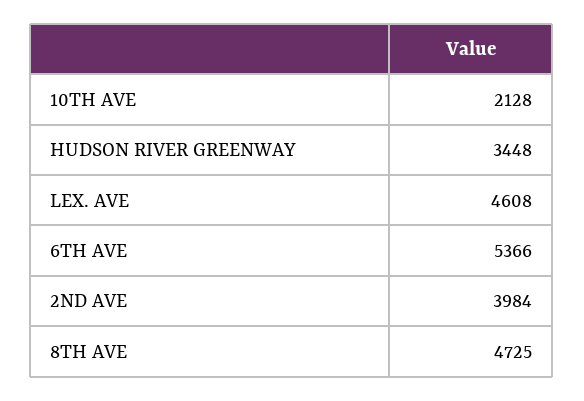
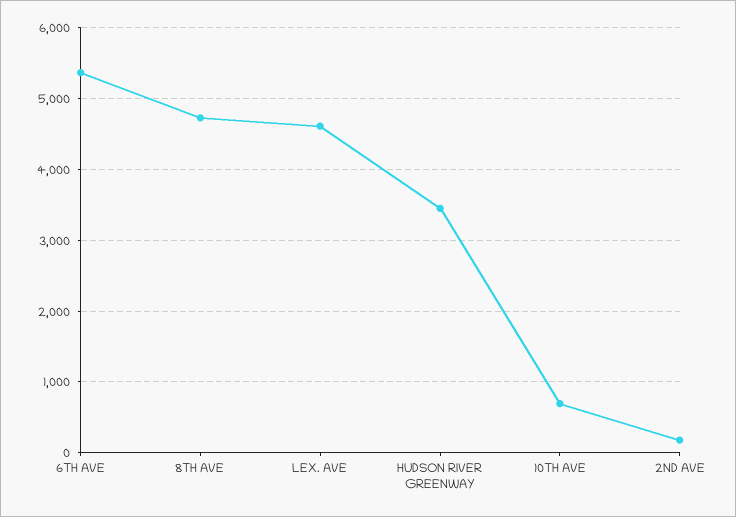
10TH AVE: 2128 -> 700
2ND AVE: 3984 -> 200

